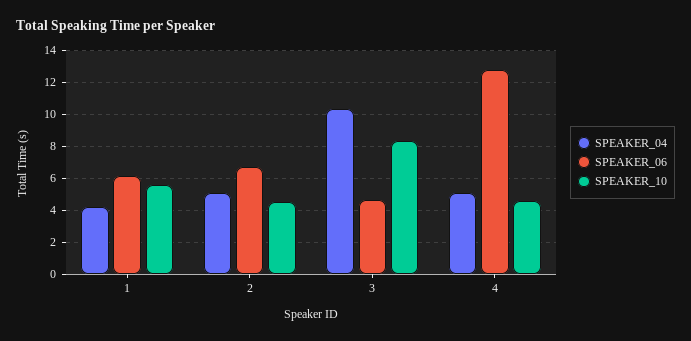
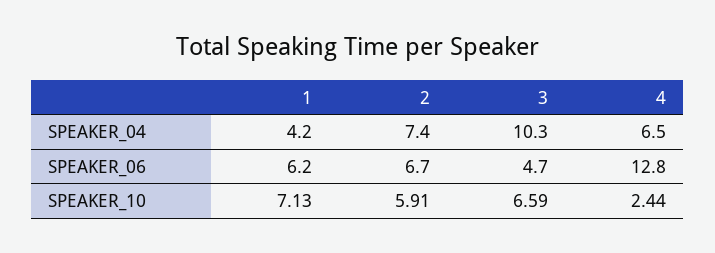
SPEAKER_10, 1: 5.5 -> 7.13
SPEAKER_04, 2: 5 -> 7.4
SPEAKER_10, 2: 4.5 -> 5.91
SPEAKER_10, 3: 8.5 -> 6.59
SPEAKER_04, 4: 5 -> 6.5
SPEAKER_10, 4: 4.5 -> 2.44

